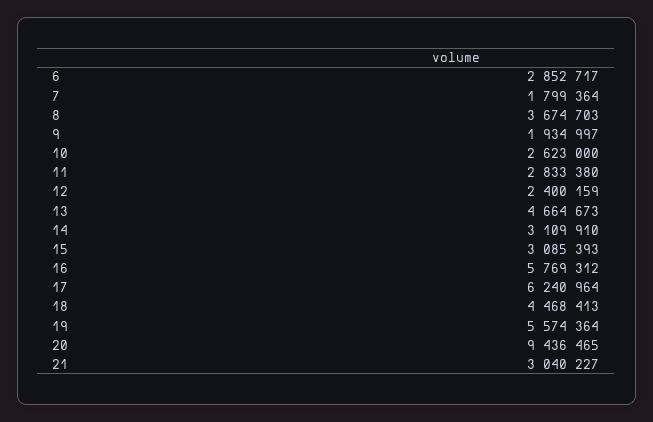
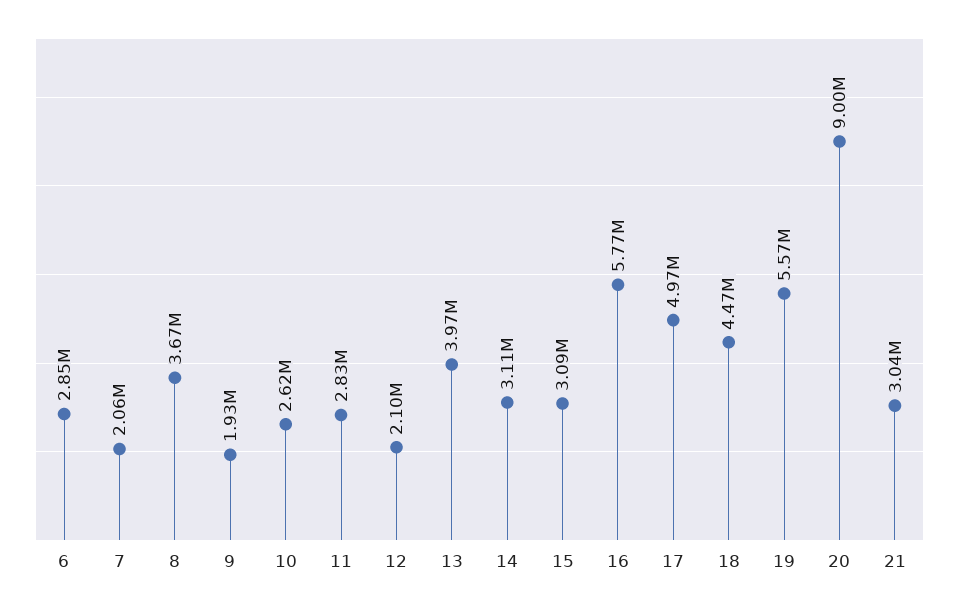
7: 1799364 -> 2060000
12: 2400159 -> 2100000
13: 4664673 -> 3970000
17: 6240964 -> 4970000
20: 9436465 -> 9000000

